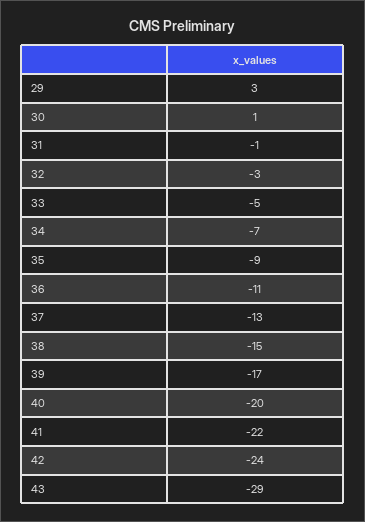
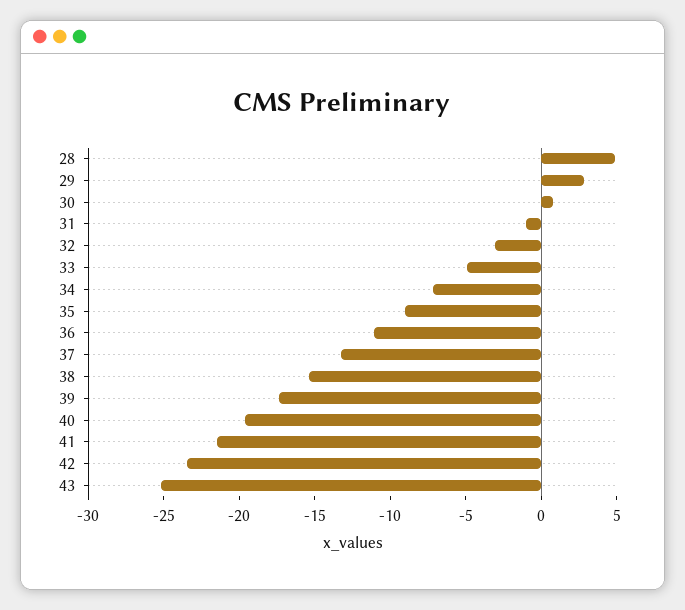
43: -29 -> -25
28: none -> 5

